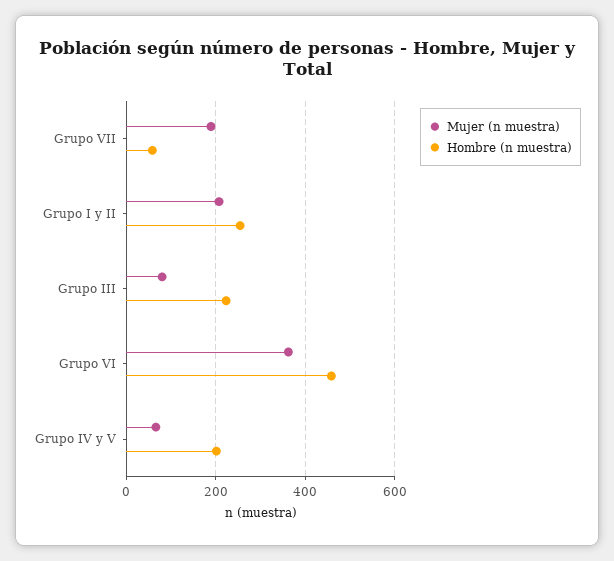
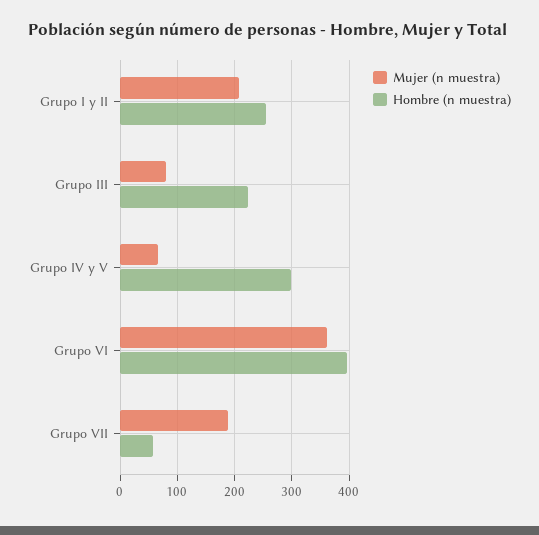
Hombre (n muestra), Grupo VI: 460 -> 400
Hombre (n muestra), Grupo IV y V: 200 -> 300

